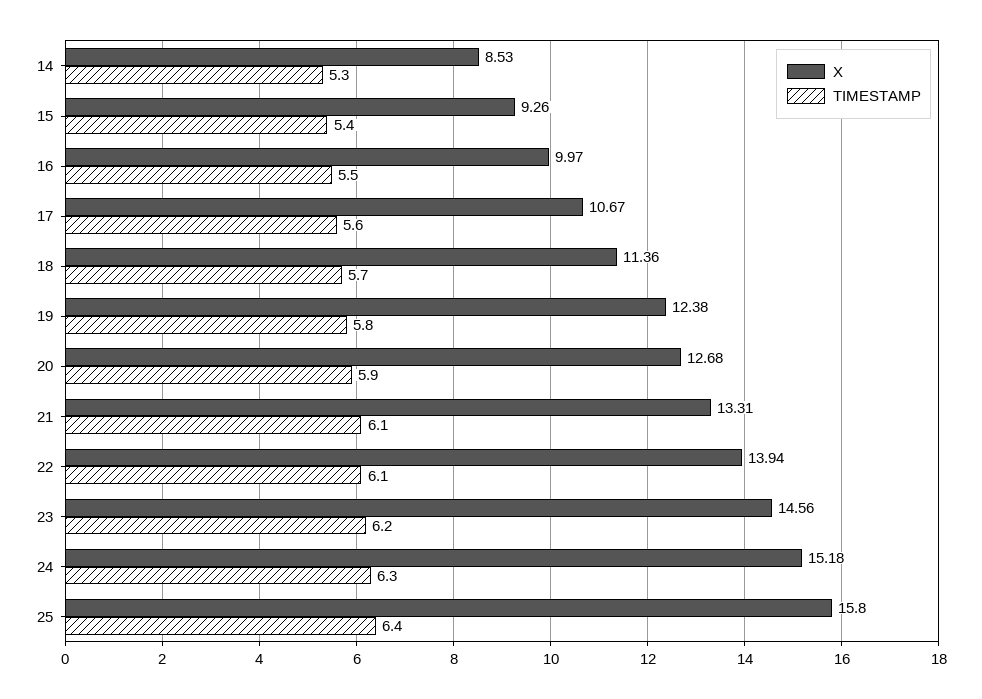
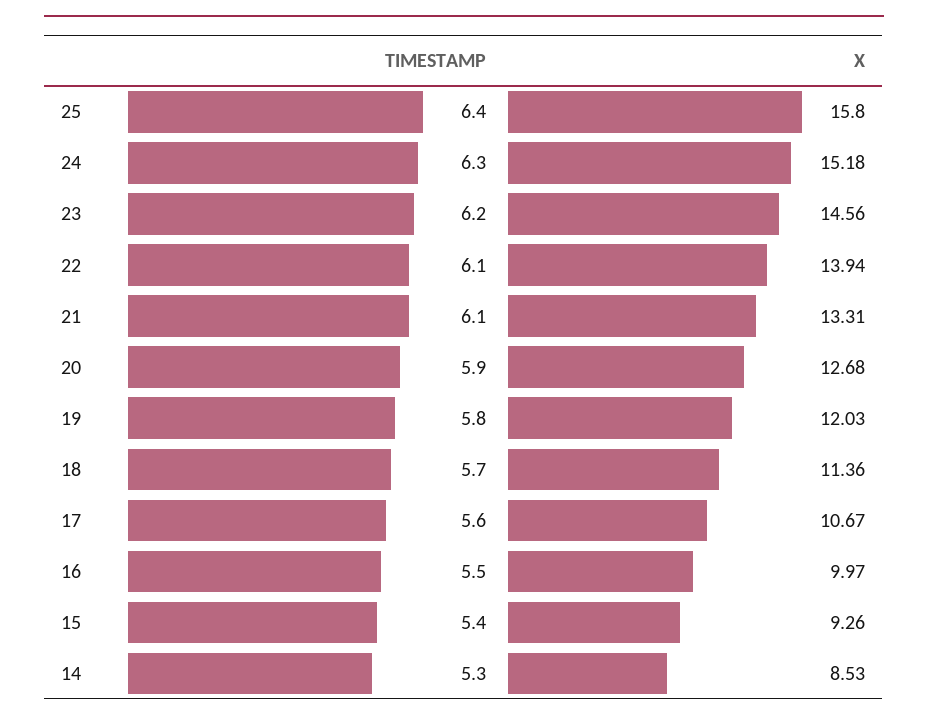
X, 19: 12.38 -> 12.03

